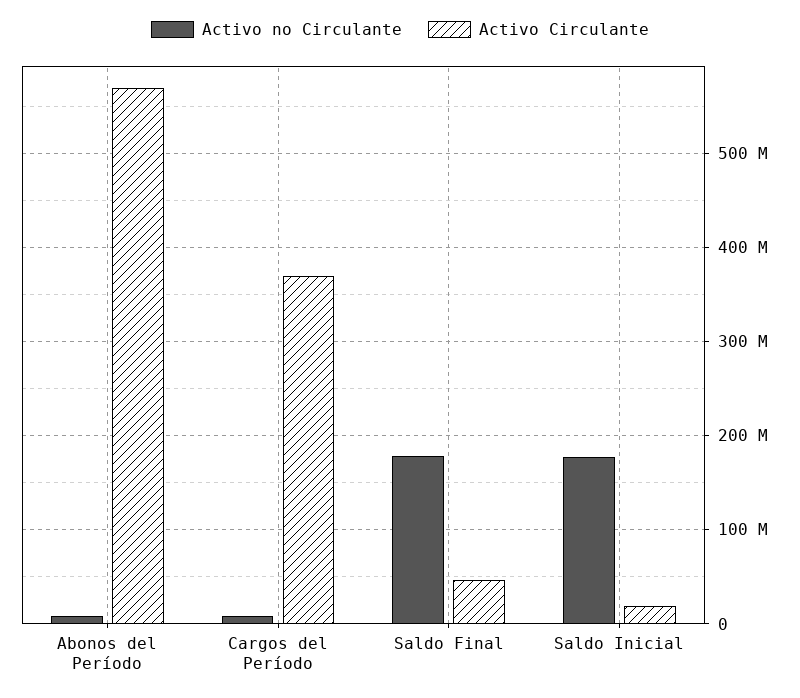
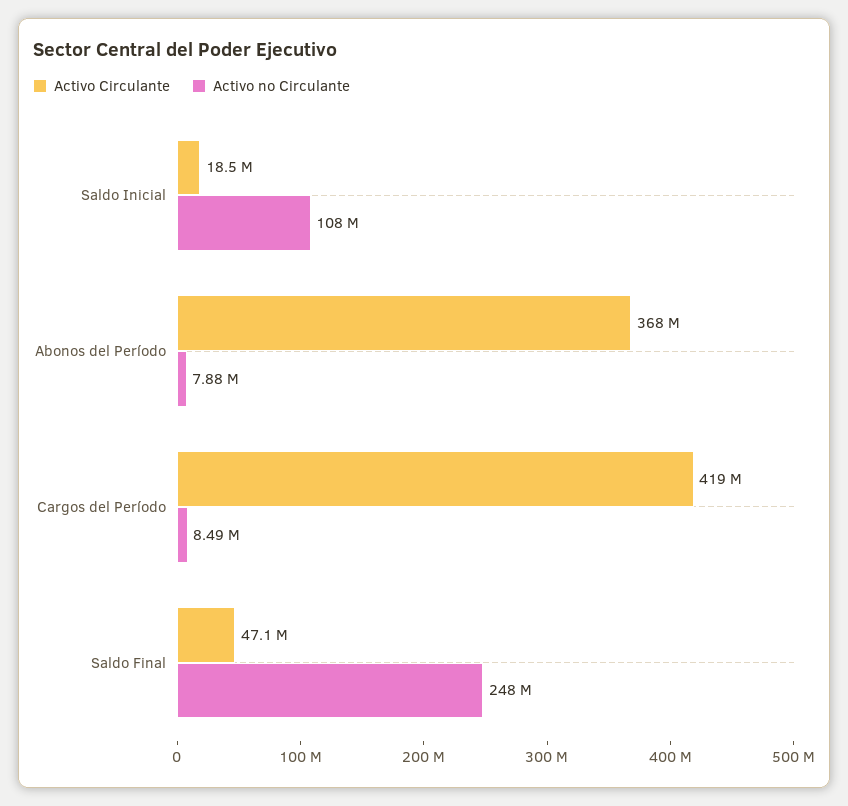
Activo Circulante, Abonos del Período: 570000000 -> 368000000
Activo Circulante, Cargos del Período: 370000000 -> 419000000
Activo no Circulante, Saldo Final: 180000000 -> 248000000
Activo no Circulante, Saldo Inicial: 180000000 -> 108000000

